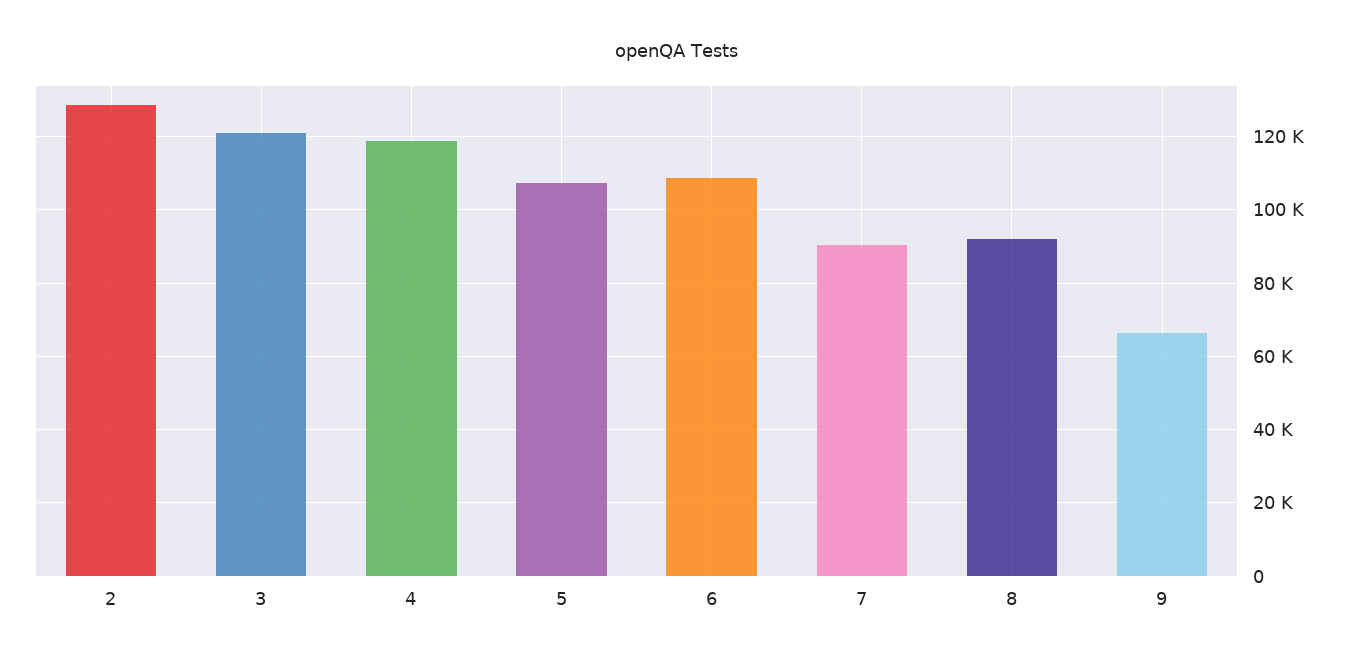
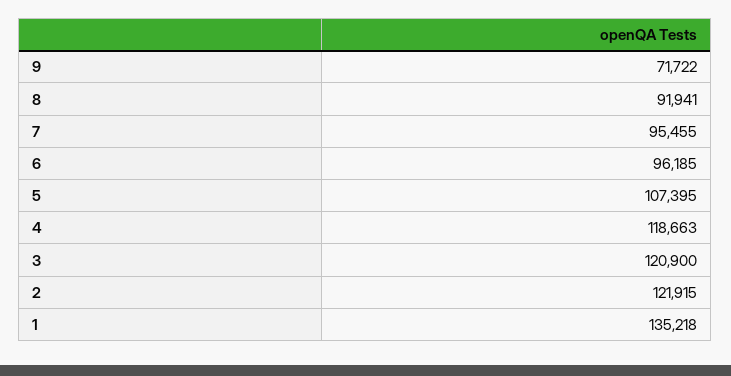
2: 128000 -> 121915
6: 108000 -> 96185
7: 90000 -> 95455
9: 66000 -> 71722
1: none -> 135218

